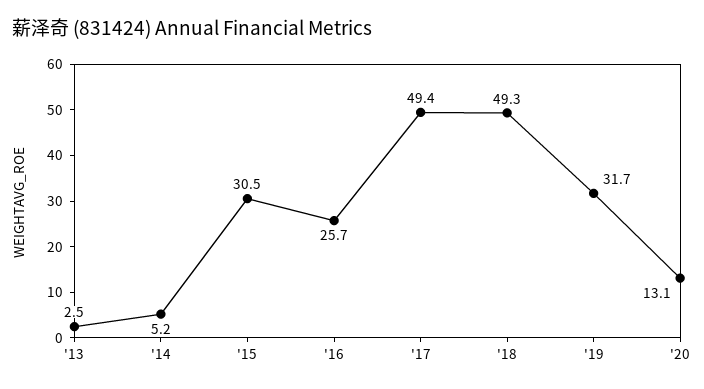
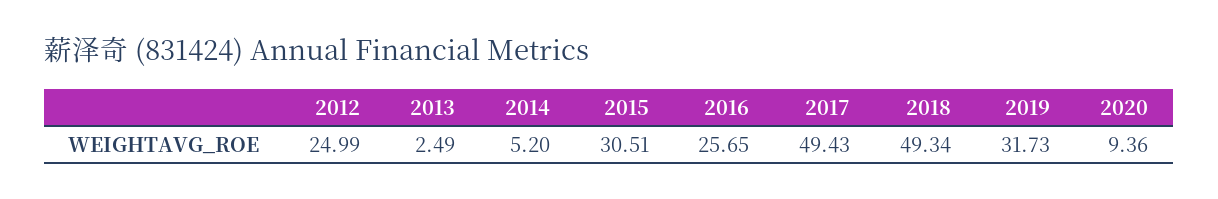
'20: 13.1 -> 9.36
2012: none -> 24.99

